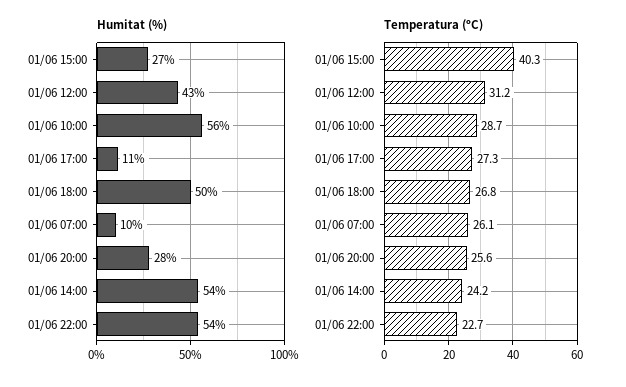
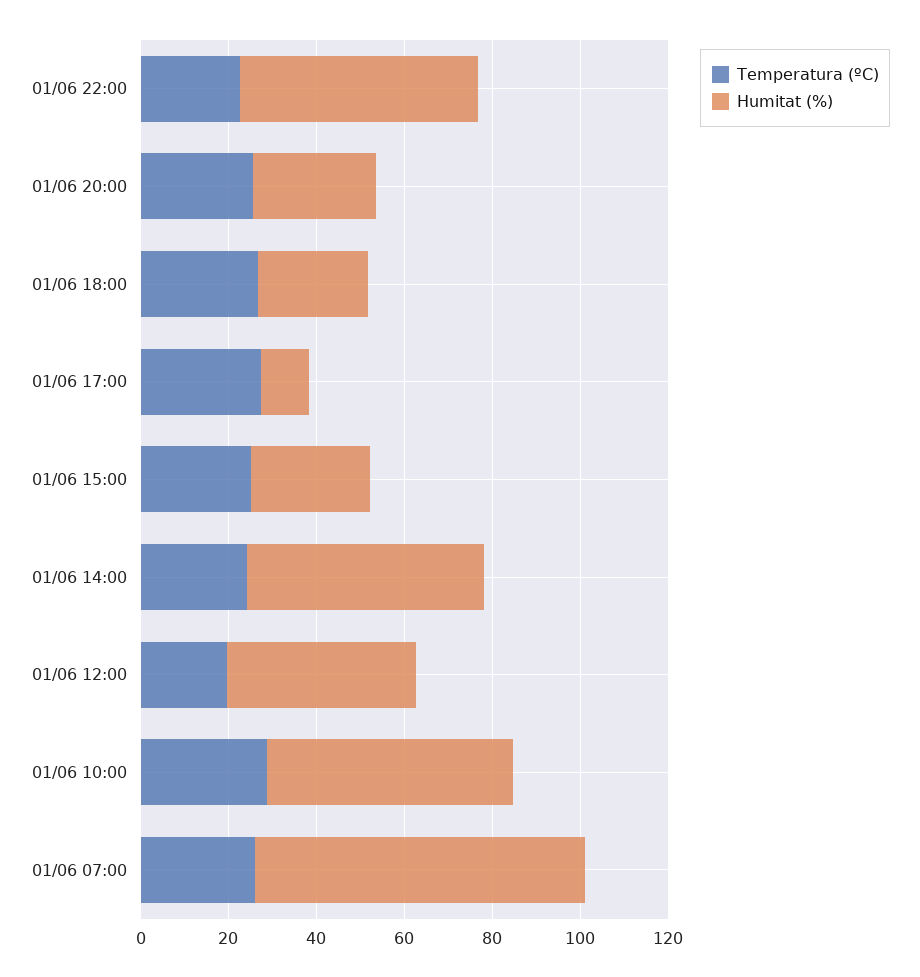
Humitat (%), 01/06 18:00: 50 -> 25
Humitat (%), 01/06 07:00: 10 -> 75
Temperatura (ºC), 01/06 15:00: 40.3 -> 25
Temperatura (ºC), 01/06 12:00: 31.2 -> 20

